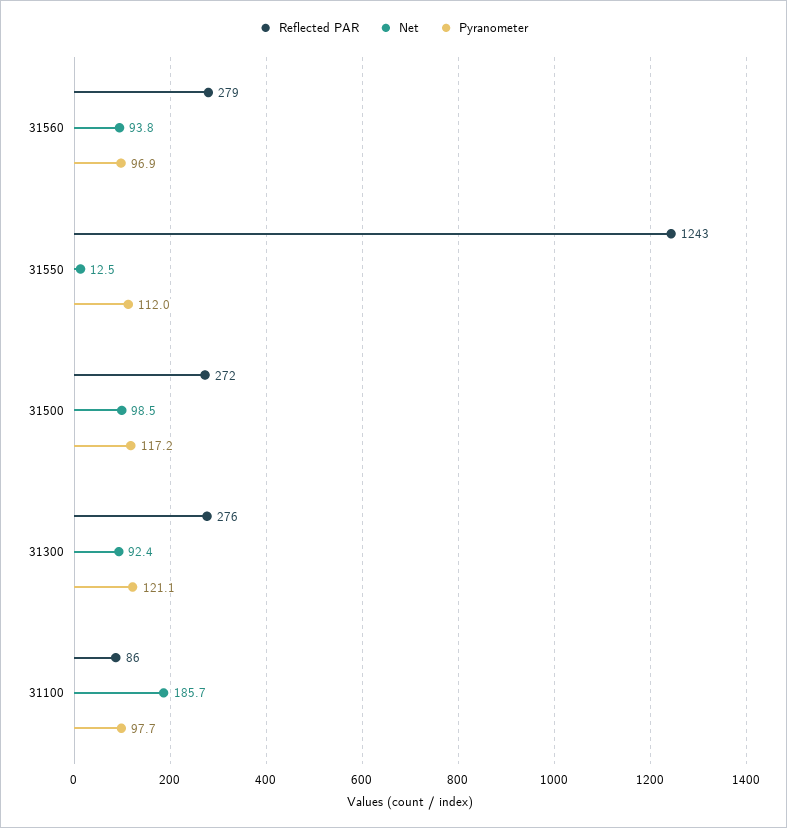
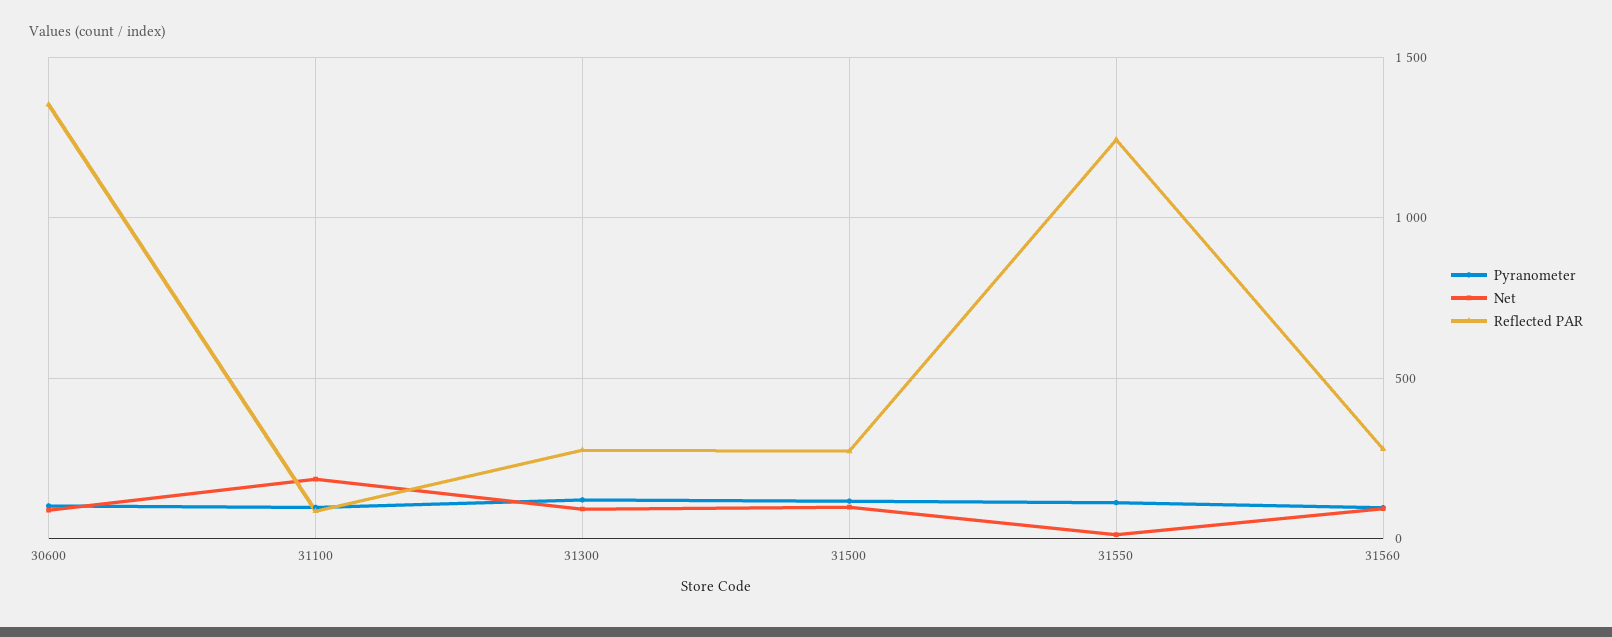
Pyranometer, 30600: none -> 100
Net, 30600: none -> 100
Reflected PAR, 30600: none -> 1350

